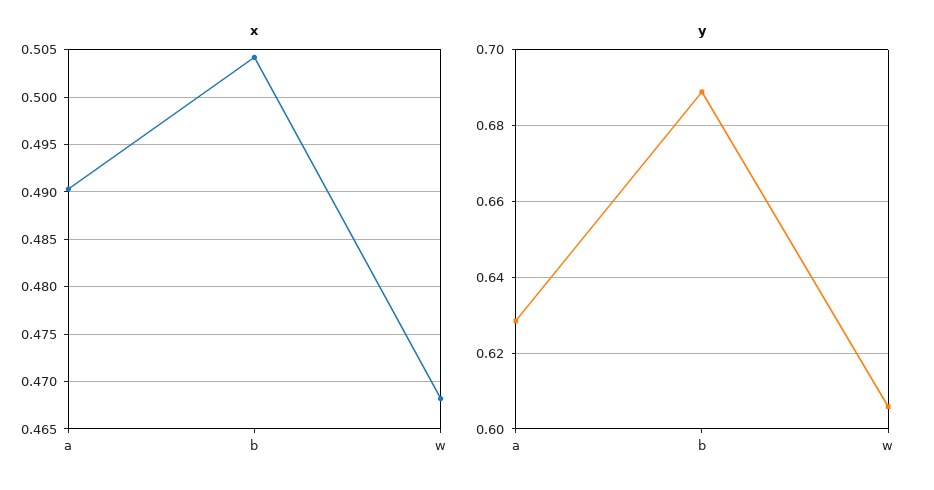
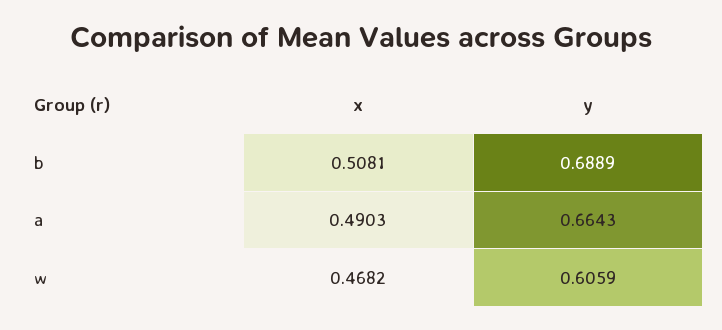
x, b: 0.504 -> 0.5081
y, a: 0.628 -> 0.6643

